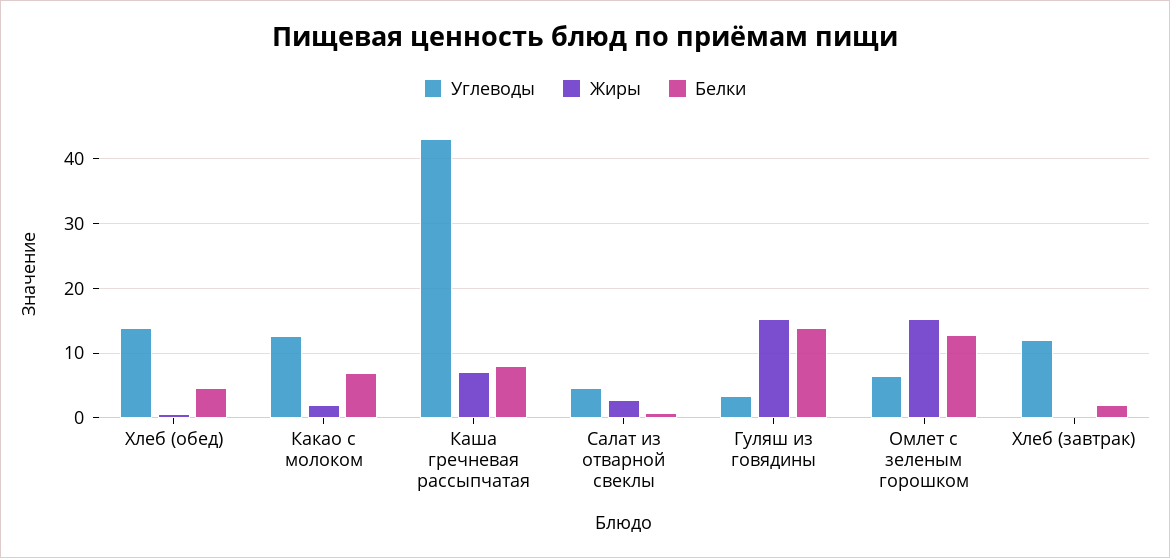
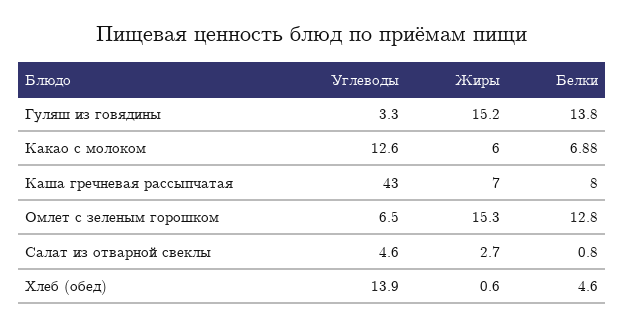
Жиры, Какао с молоком: 2 -> 6
Углеводы, Хлеб (завтрак): 12 -> none
Жиры, Хлеб (завтрак): 0 -> none
Белки, Хлеб (завтрак): 2 -> none

